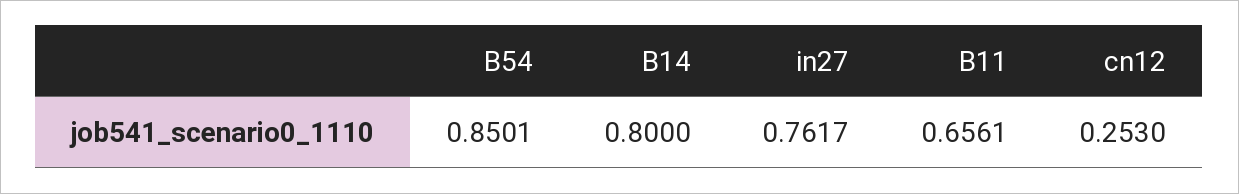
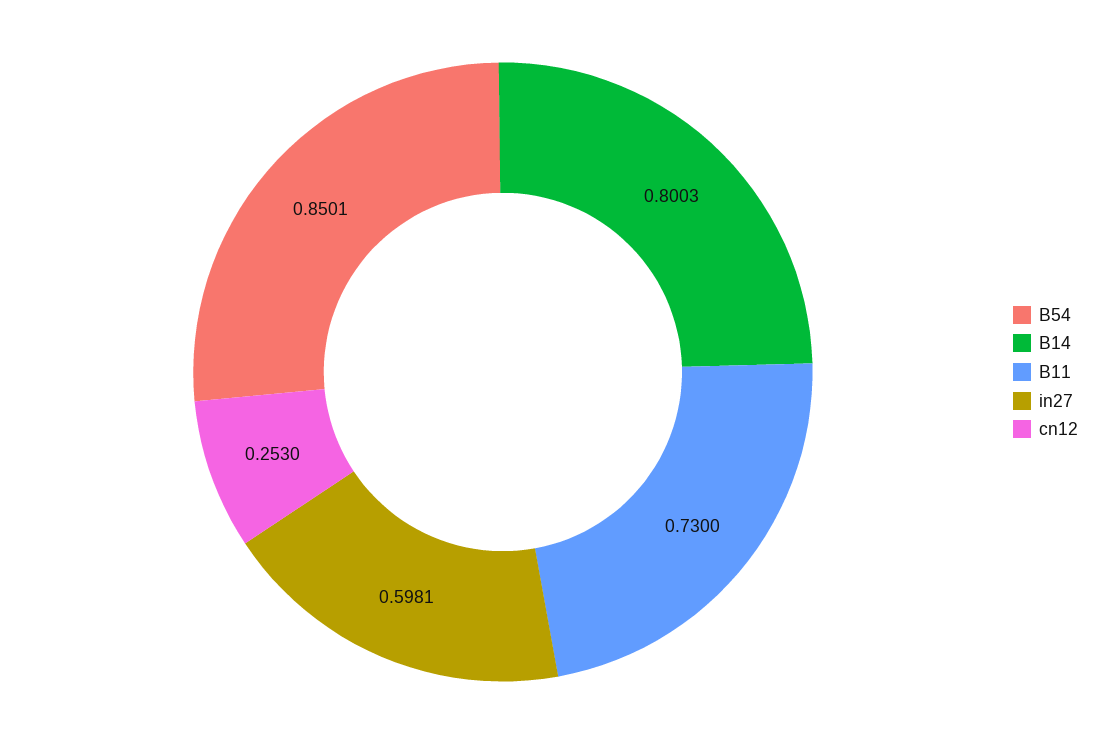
B14: 0.8 -> 0.8003
in27: 0.7617 -> 0.5981
B11: 0.6561 -> 0.73

